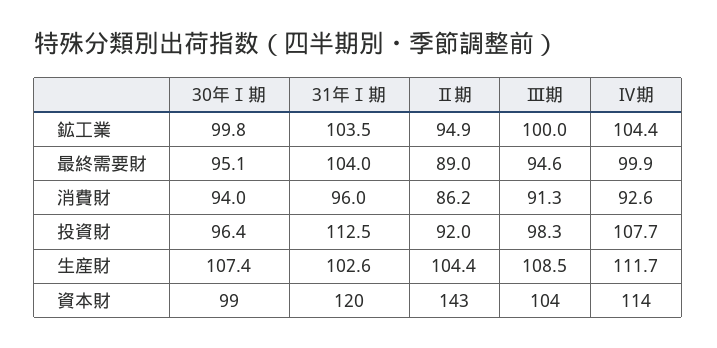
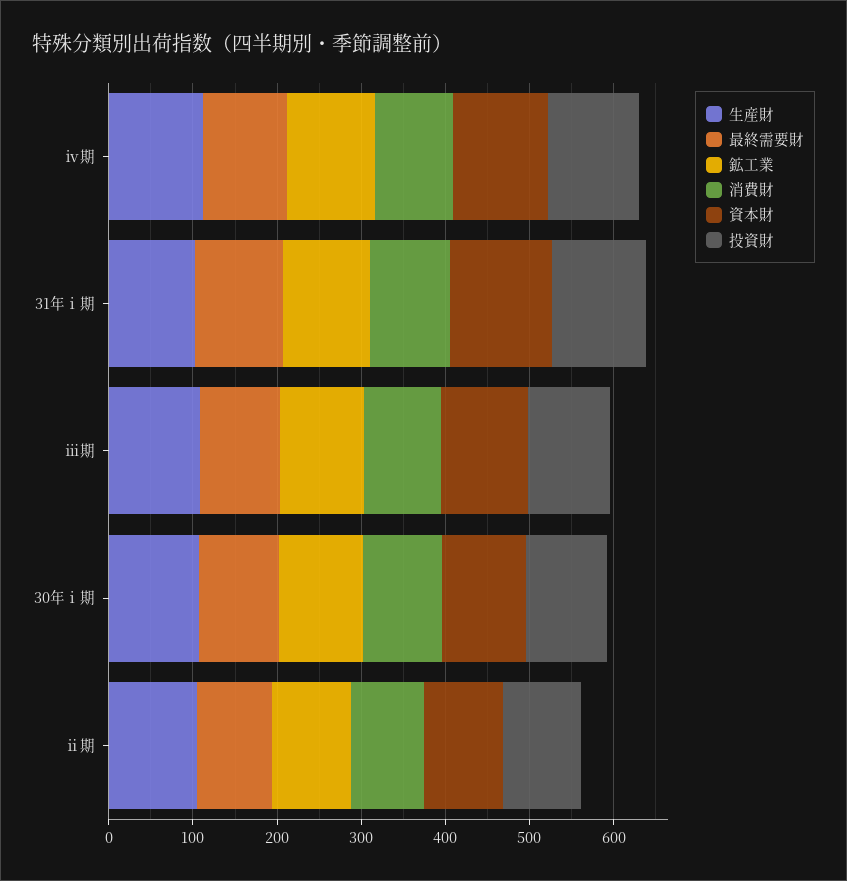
資本財, Ⅱ期: 143 -> 100

